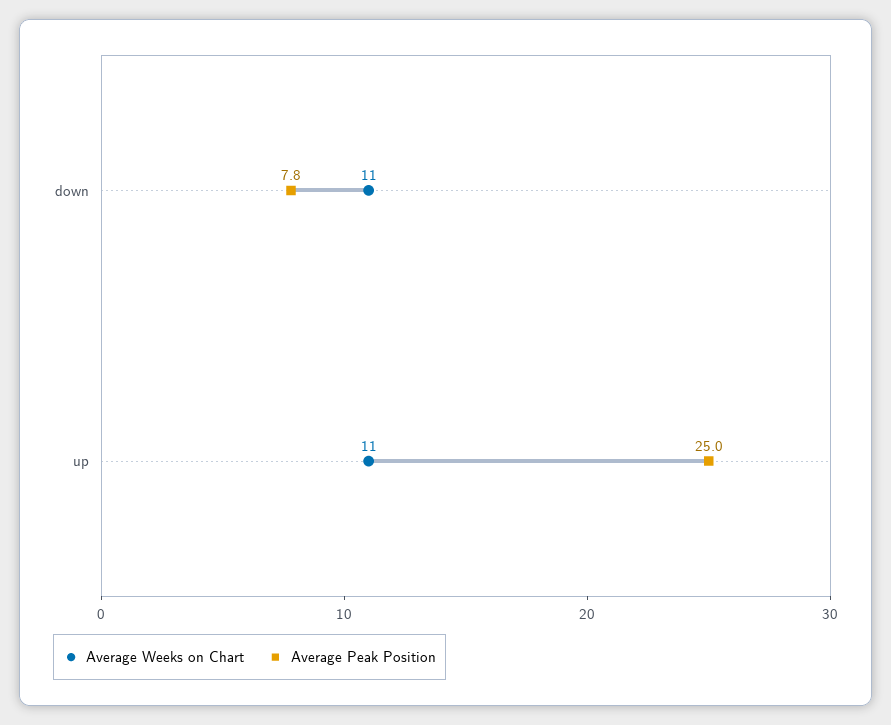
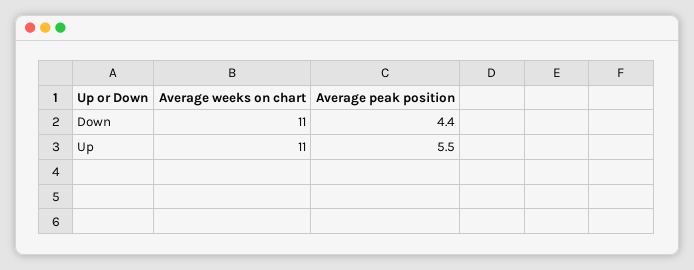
Average Peak Position, down: 7.8 -> 4.4
Average Peak Position, up: 25 -> 5.5

